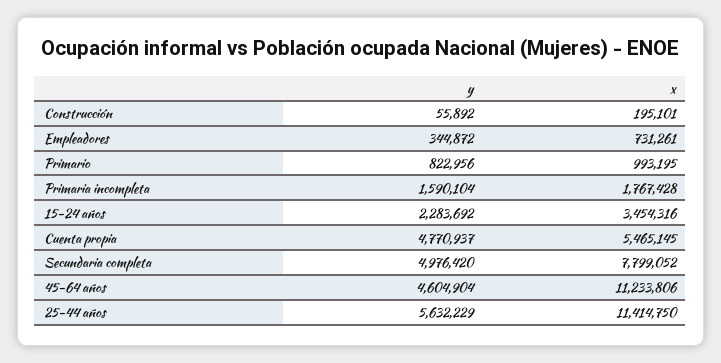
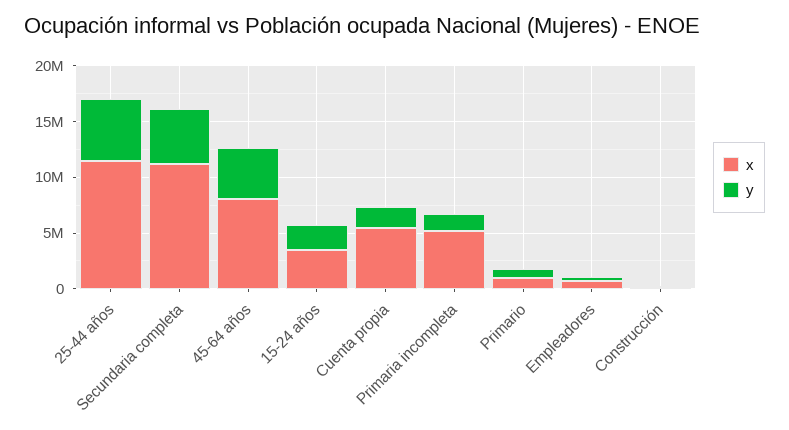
x, Primaria incompleta: 1767428 -> 5000000
y, Cuenta propia: 4770937 -> 2000000
x, Secundaria completa: 7799052 -> 11000000
x, 45-64 años: 11233806 -> 8000000

